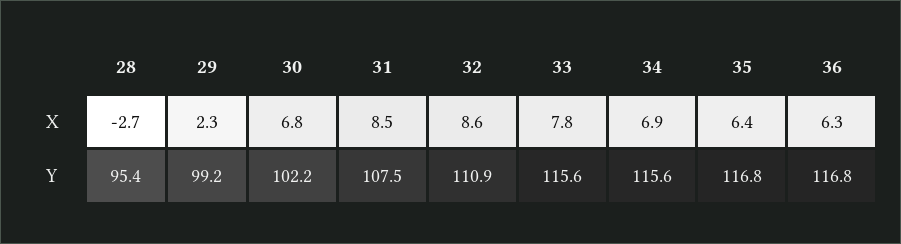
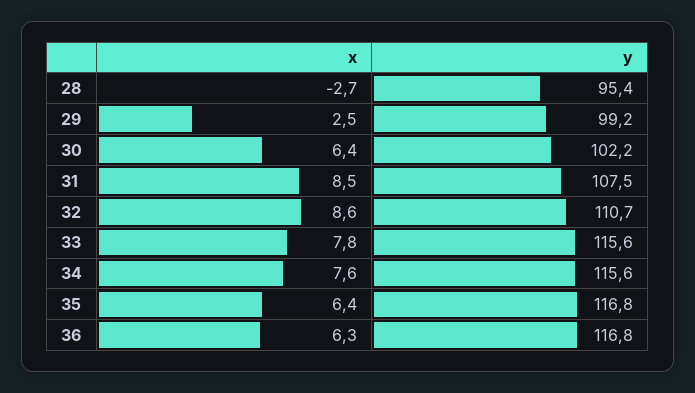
29, X: 2.3 -> 2.5
30, X: 6.8 -> 6.4
34, X: 6.9 -> 7.6
32, Y: 110.9 -> 110.7

